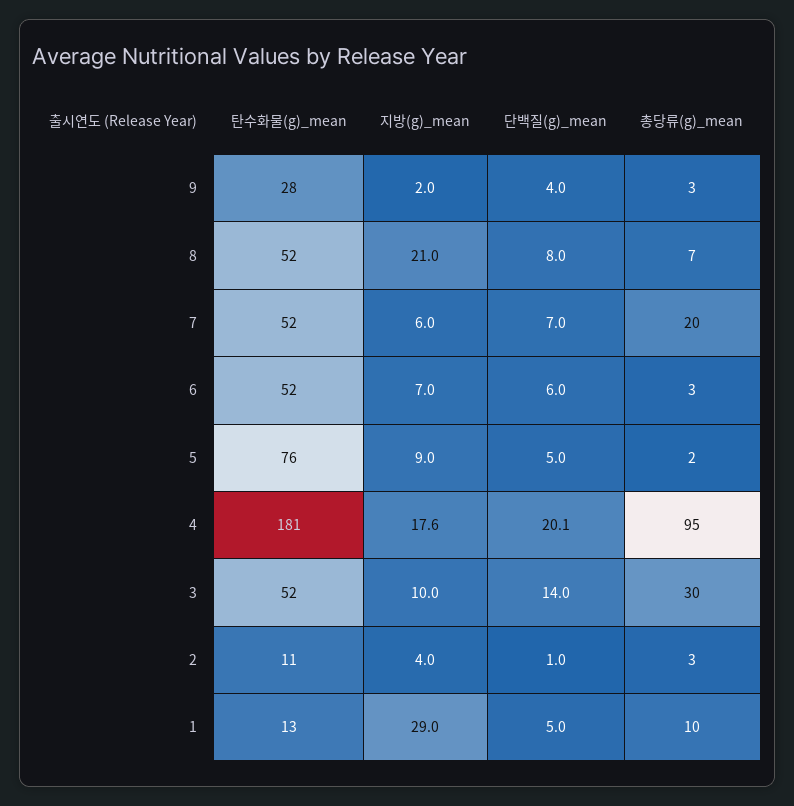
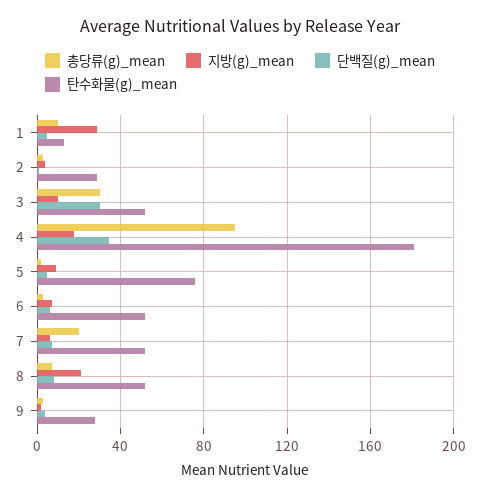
단백질(g)_mean, 4: 20.1 -> 35
단백질(g)_mean, 3: 14 -> 30
탄수화물(g)_mean, 2: 11 -> 30

